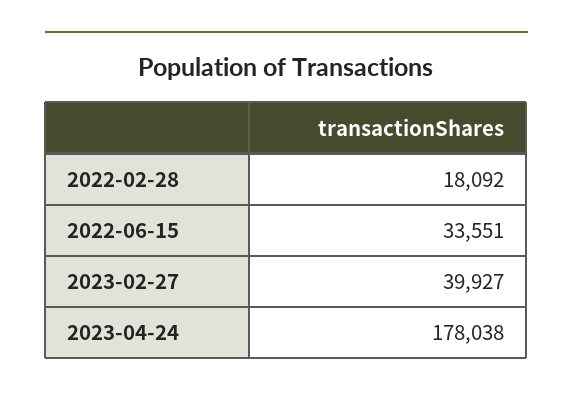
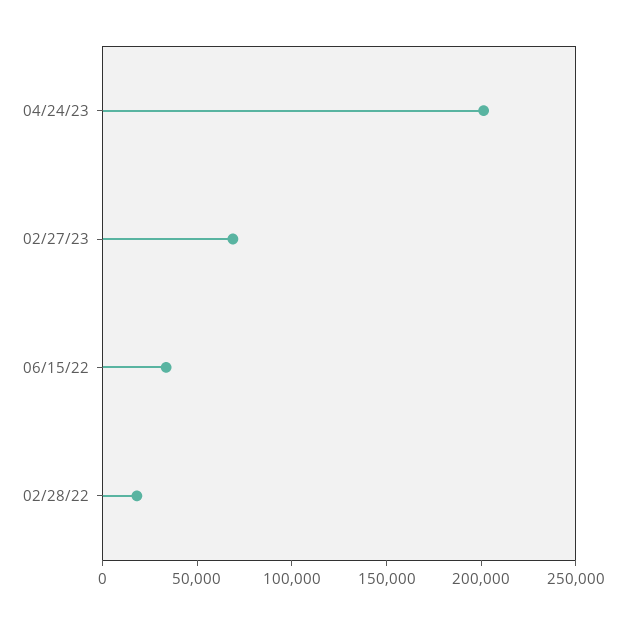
2023-02-27: 39927 -> 70000
2023-04-24: 178038 -> 200000

